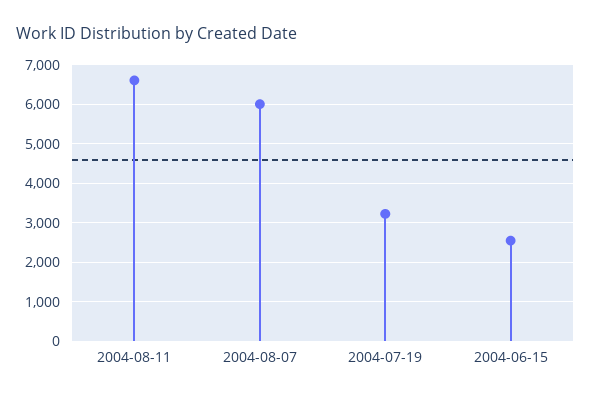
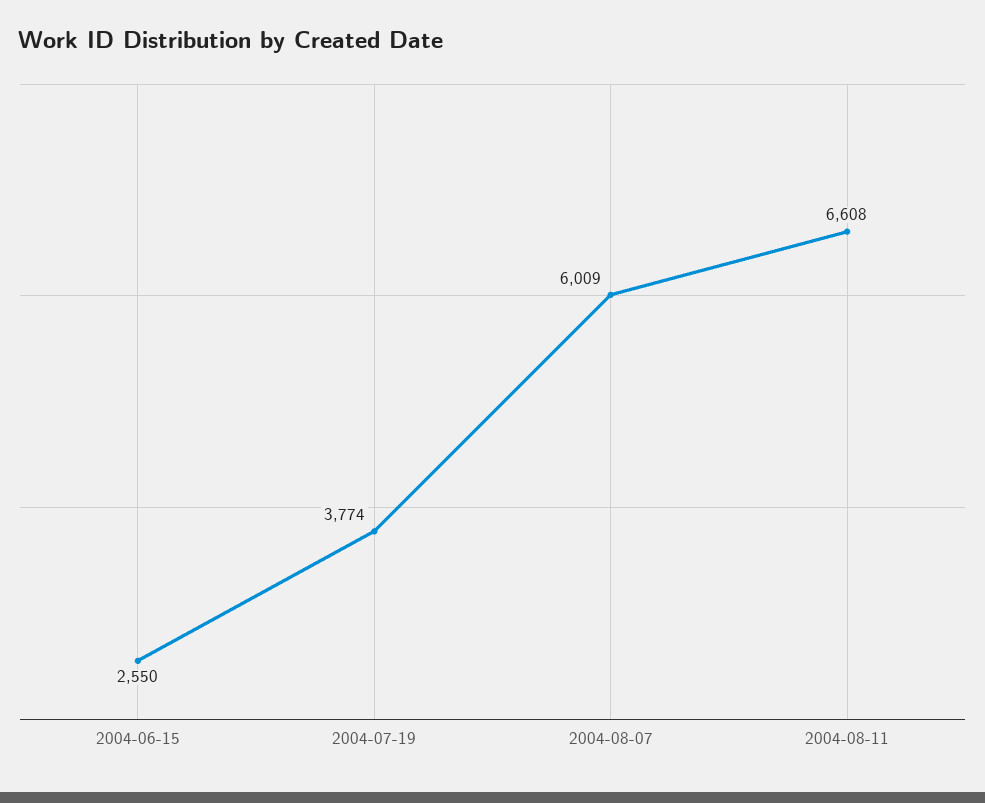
2004-07-19: 3200 -> 3774

